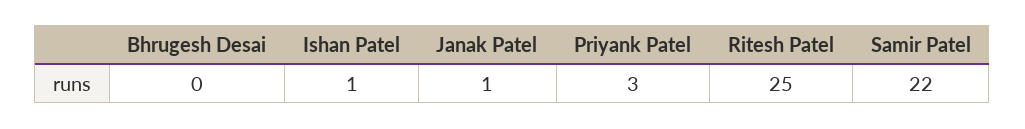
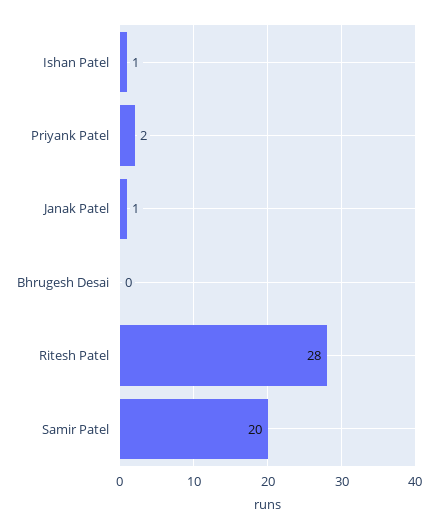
Priyank Patel: 3 -> 2
Ritesh Patel: 25 -> 28
Samir Patel: 22 -> 20

